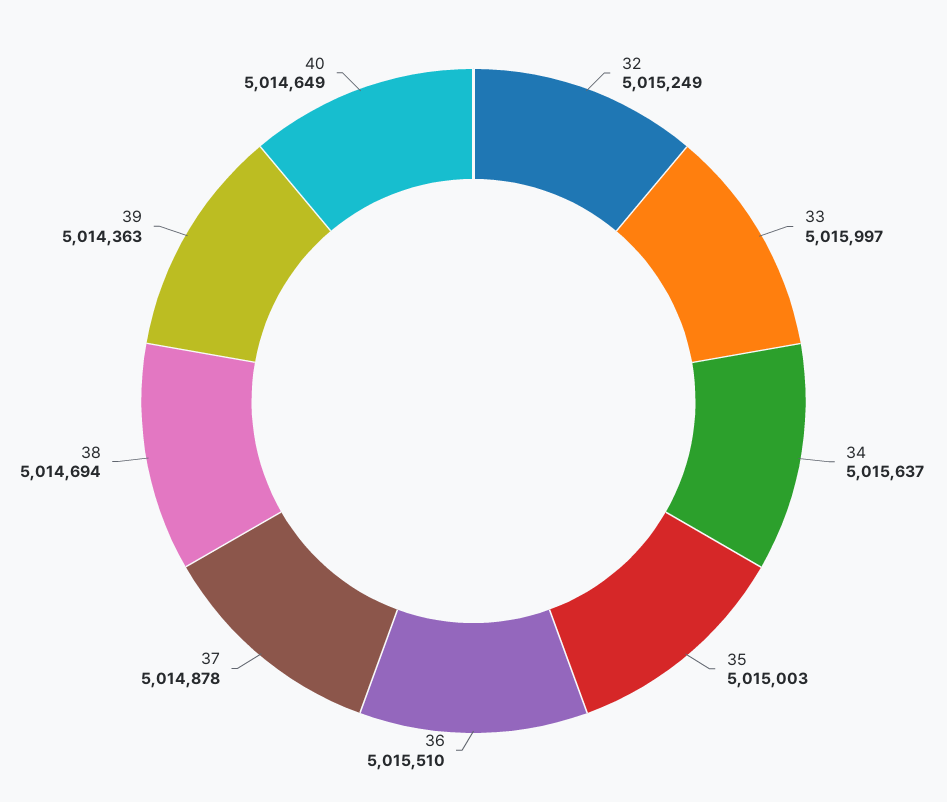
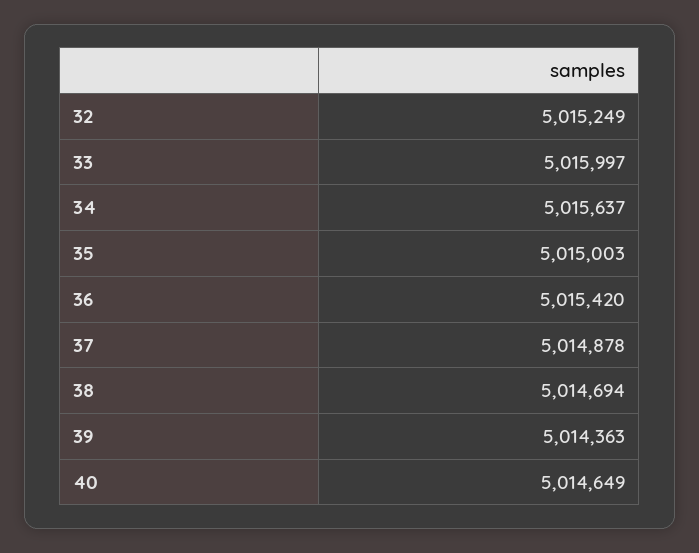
36: 5015510 -> 5015420

